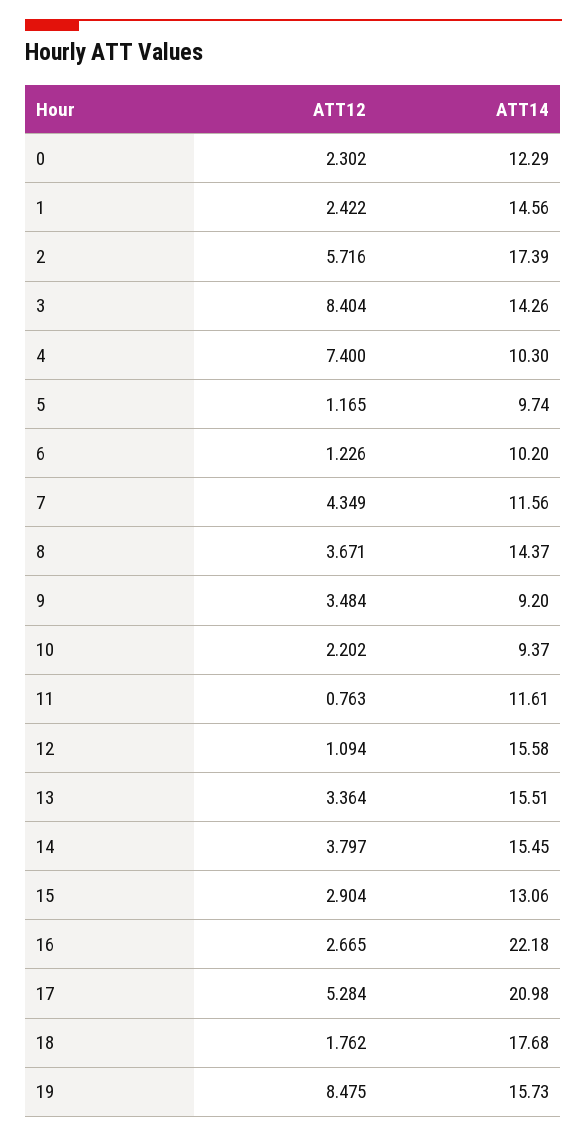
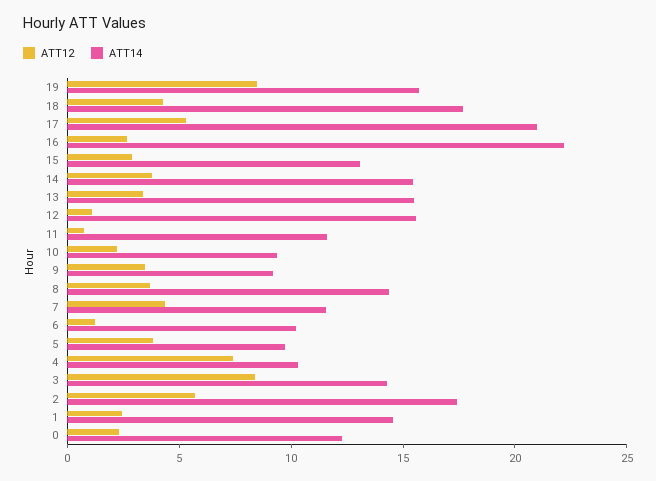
ATT12, 5: 1.165 -> 4
ATT12, 18: 1.762 -> 4

